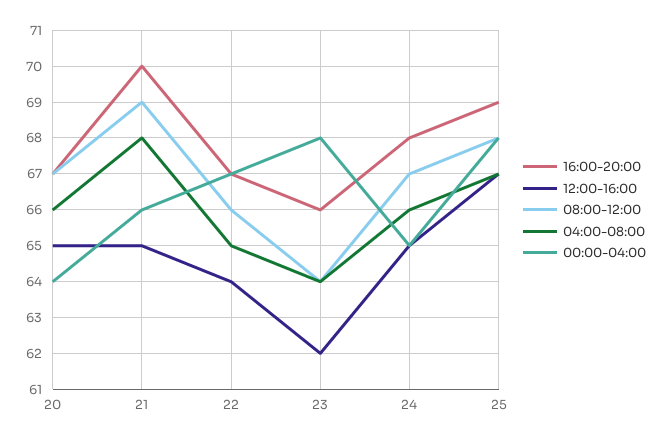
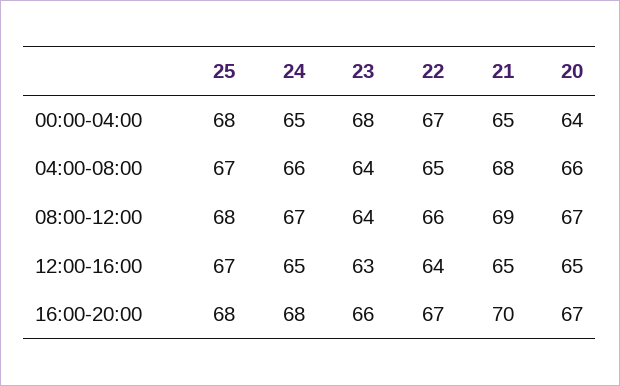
00:00-04:00, 21: 66 -> 65
12:00-16:00, 23: 62 -> 63
16:00-20:00, 25: 69 -> 68

